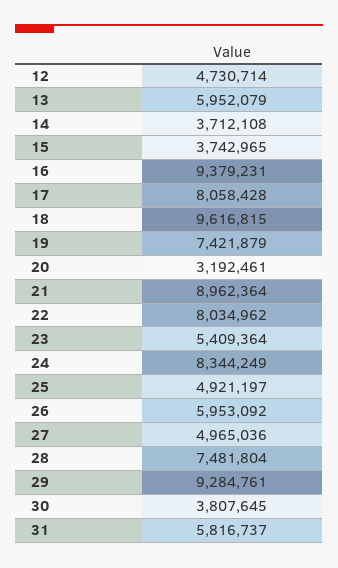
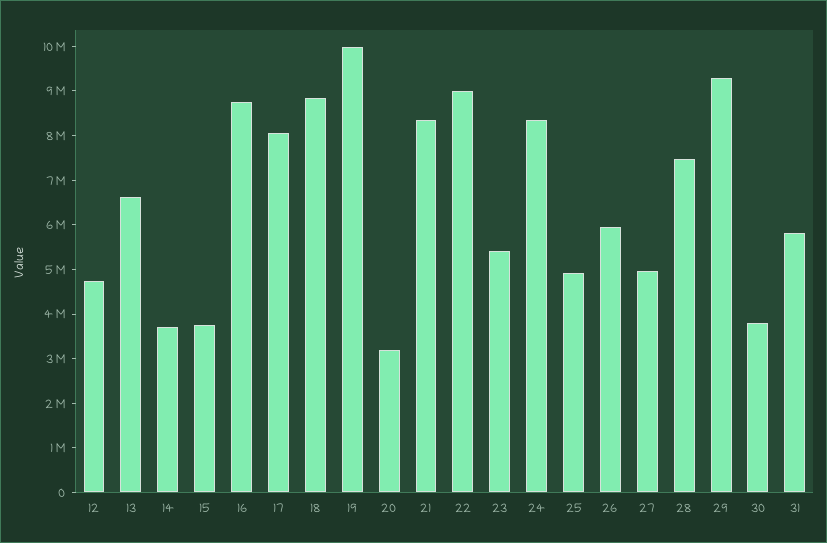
13: 5952079 -> 6600000
16: 9379231 -> 8800000
18: 9616815 -> 8800000
19: 7421879 -> 10000000
21: 8962364 -> 8400000
22: 8034962 -> 9000000

